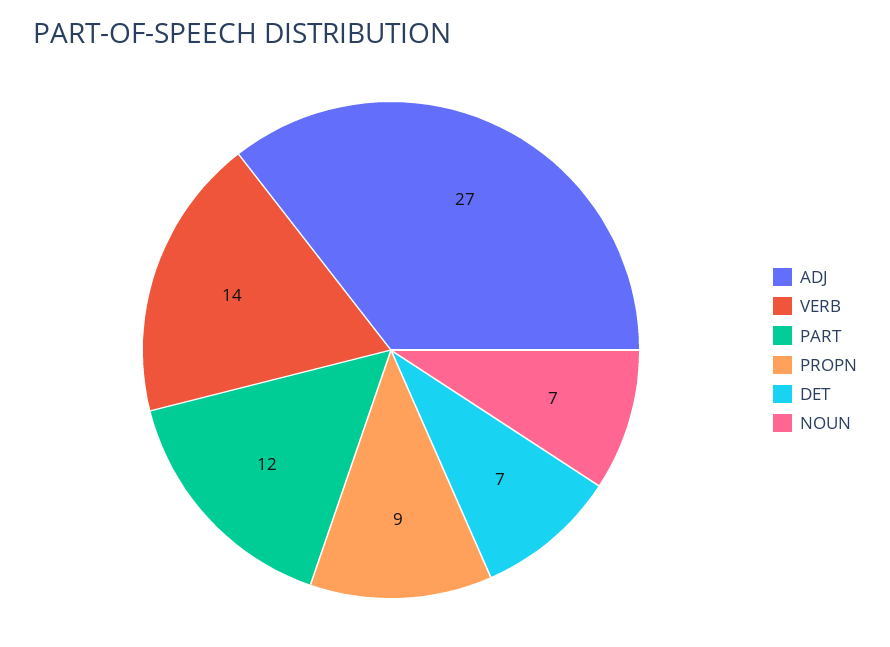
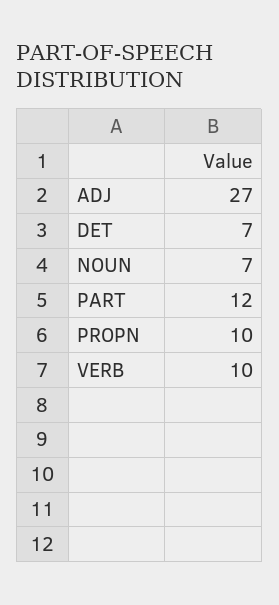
VERB: 14 -> 10
PROPN: 9 -> 10

